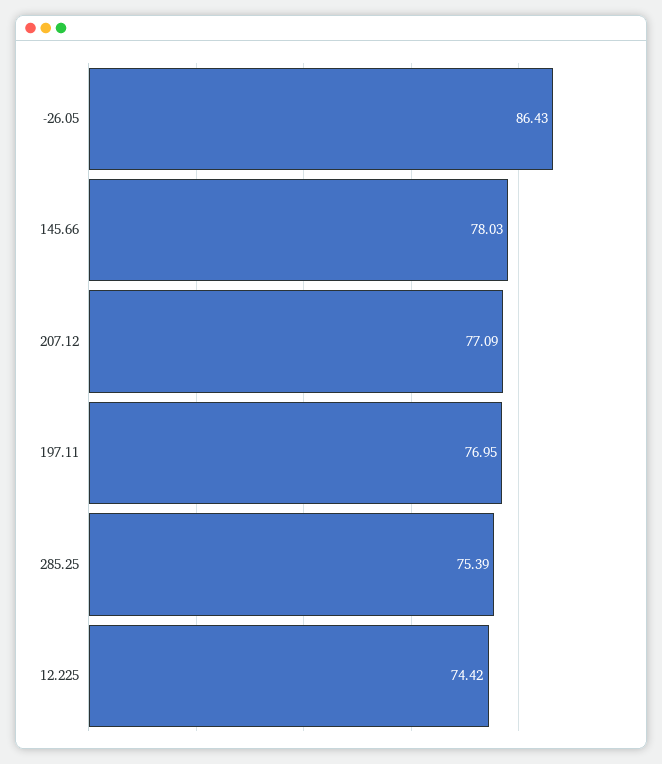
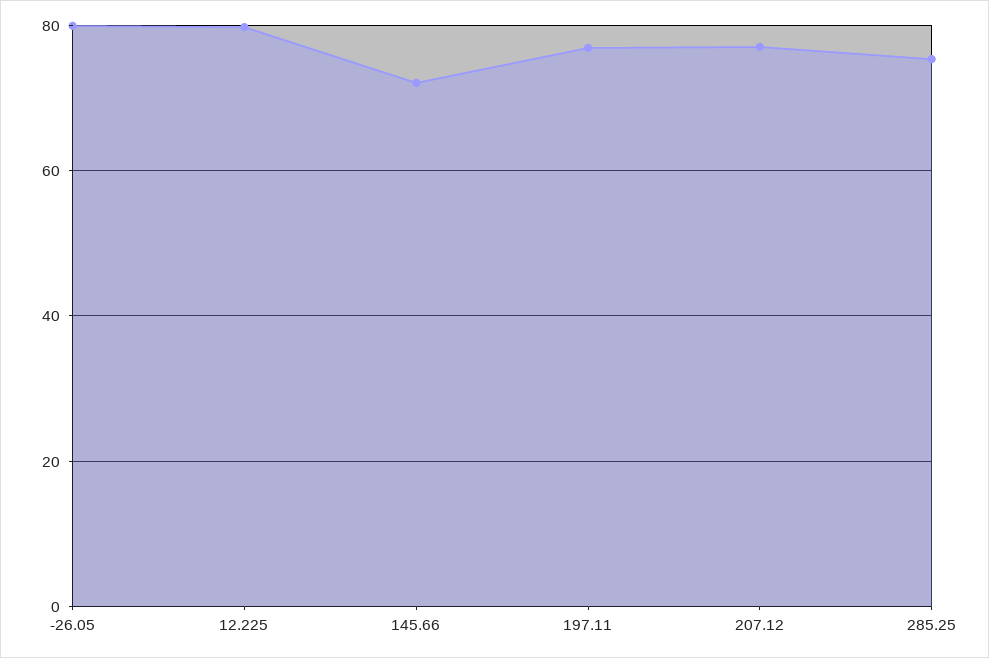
-26.05: 86.43 -> 80
145.66: 78.03 -> 72
12.225: 74.42 -> 80

